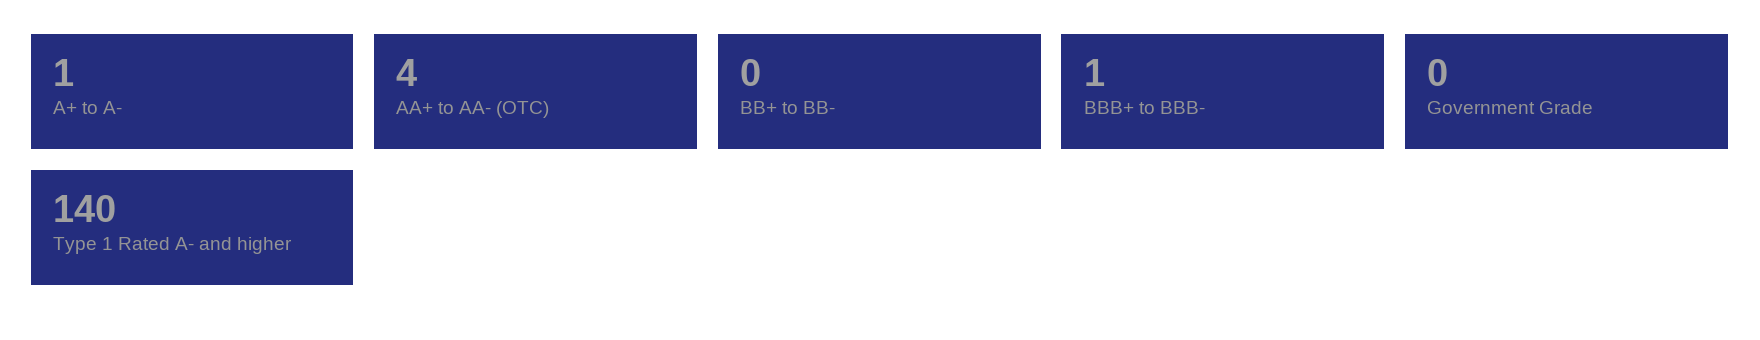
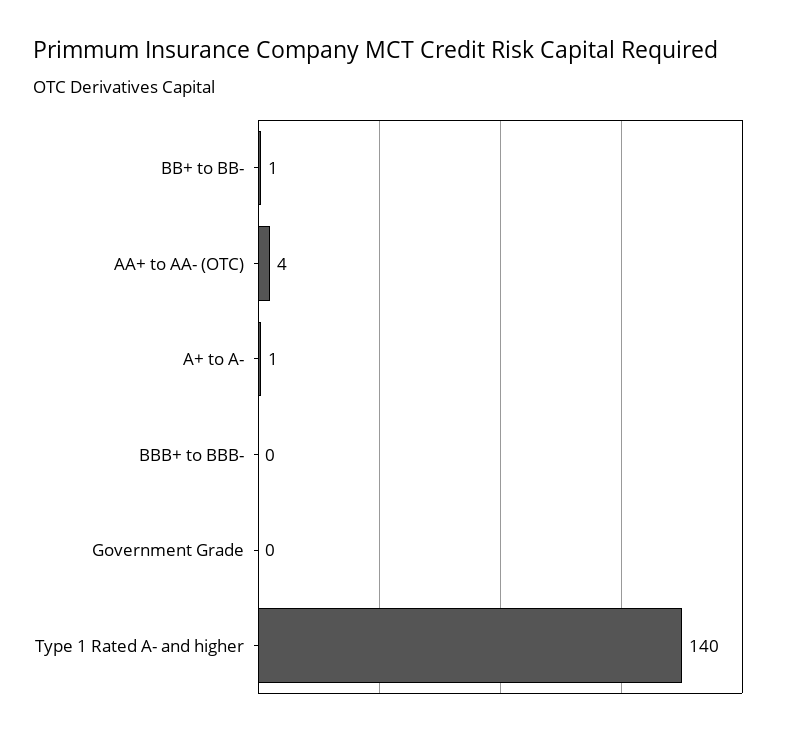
BB+ to BB-: 0 -> 1
BBB+ to BBB-: 1 -> 0

